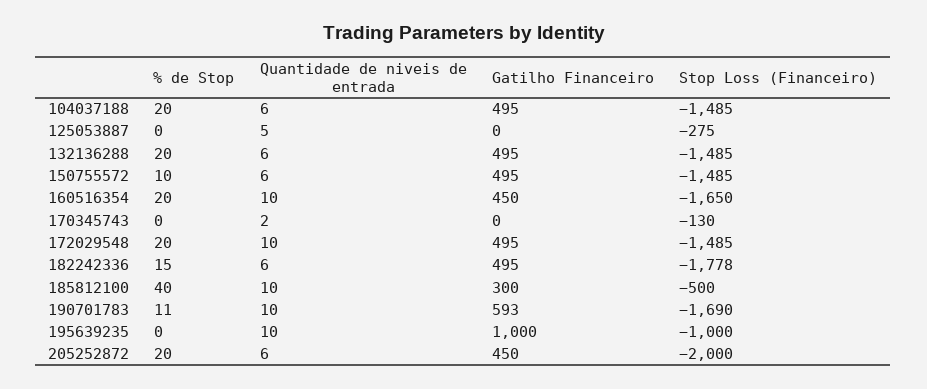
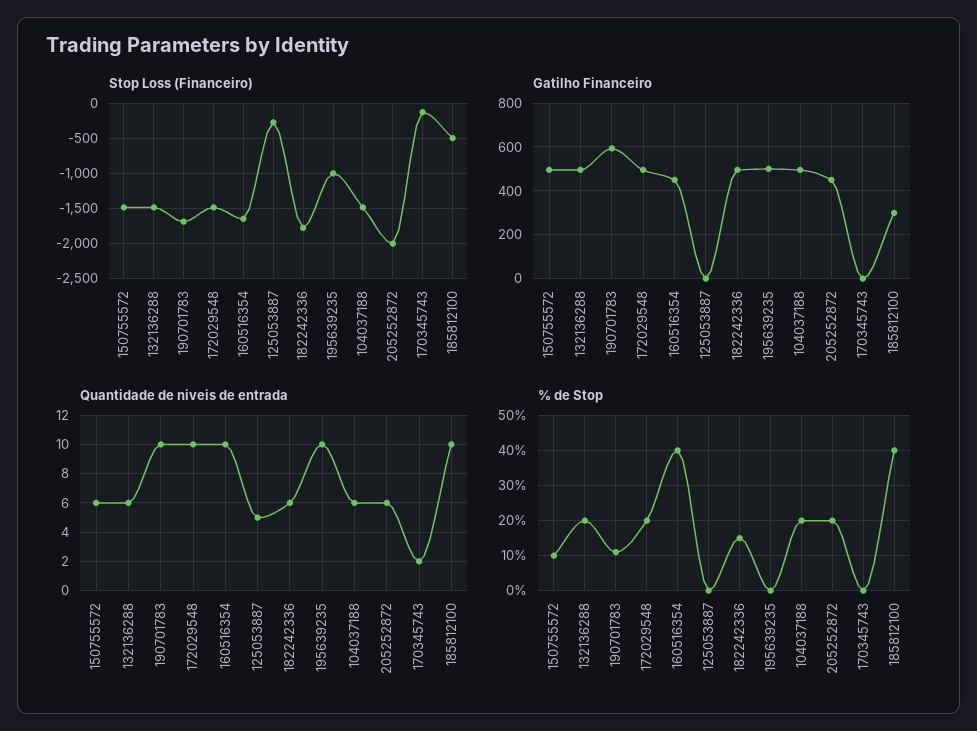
% de Stop, 160516354: 20 -> 40
Gatilho Financeiro, 195639235: 1000 -> 500

